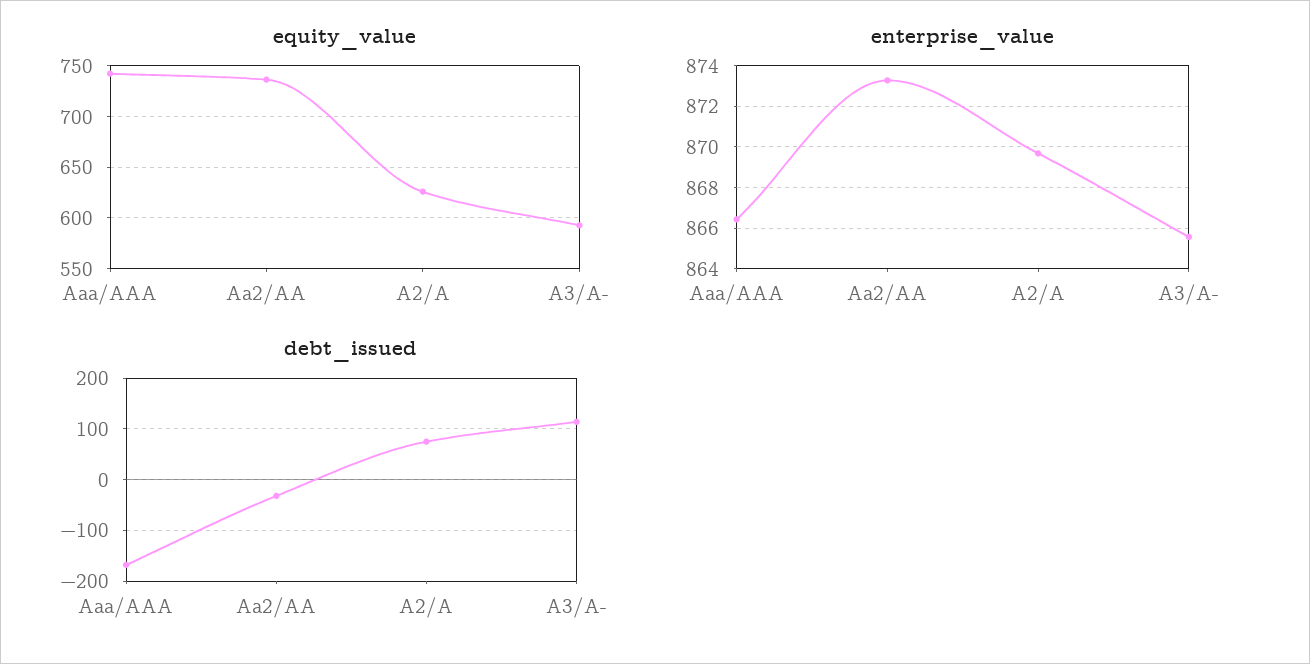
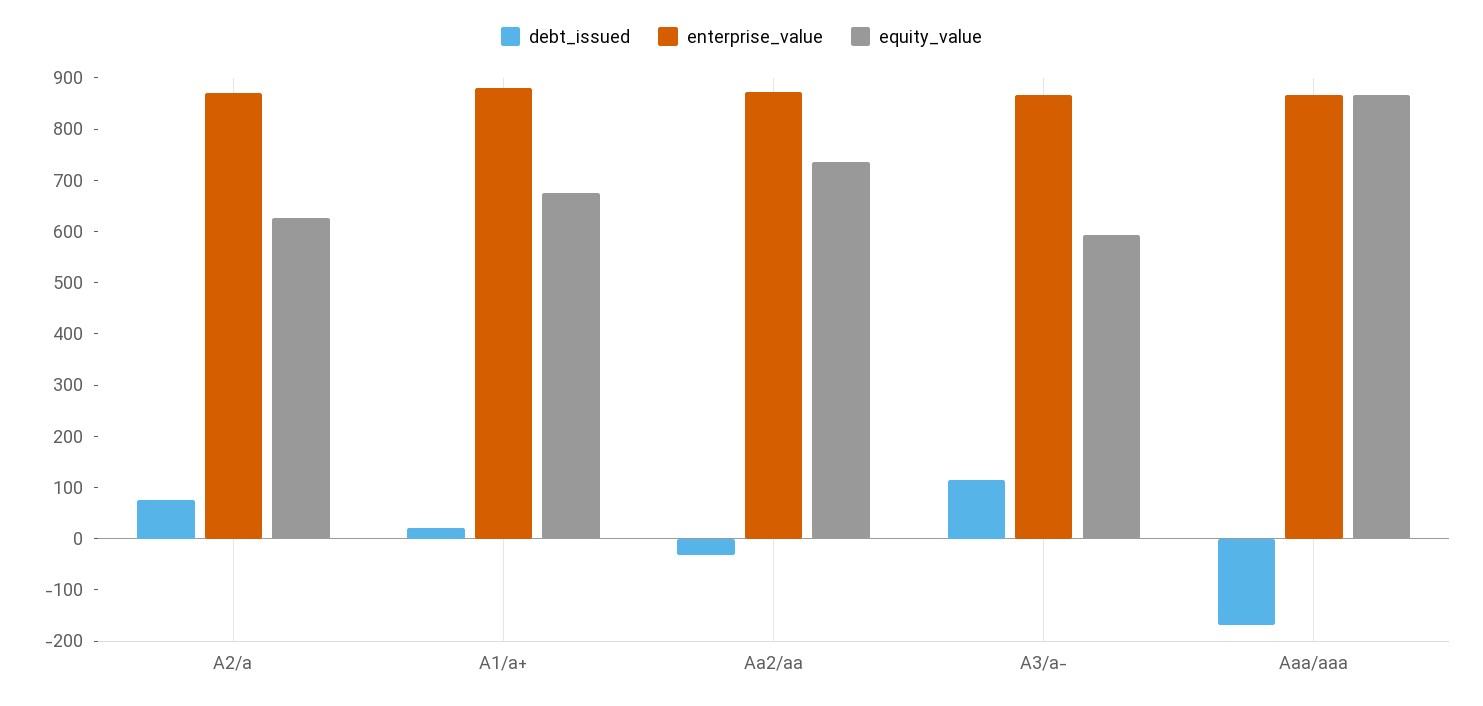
equity_value, Aaa/AAA: 740 -> 860
debt_issued, A1/a+: none -> 20
enterprise_value, A1/a+: none -> 880
equity_value, A1/a+: none -> 680

